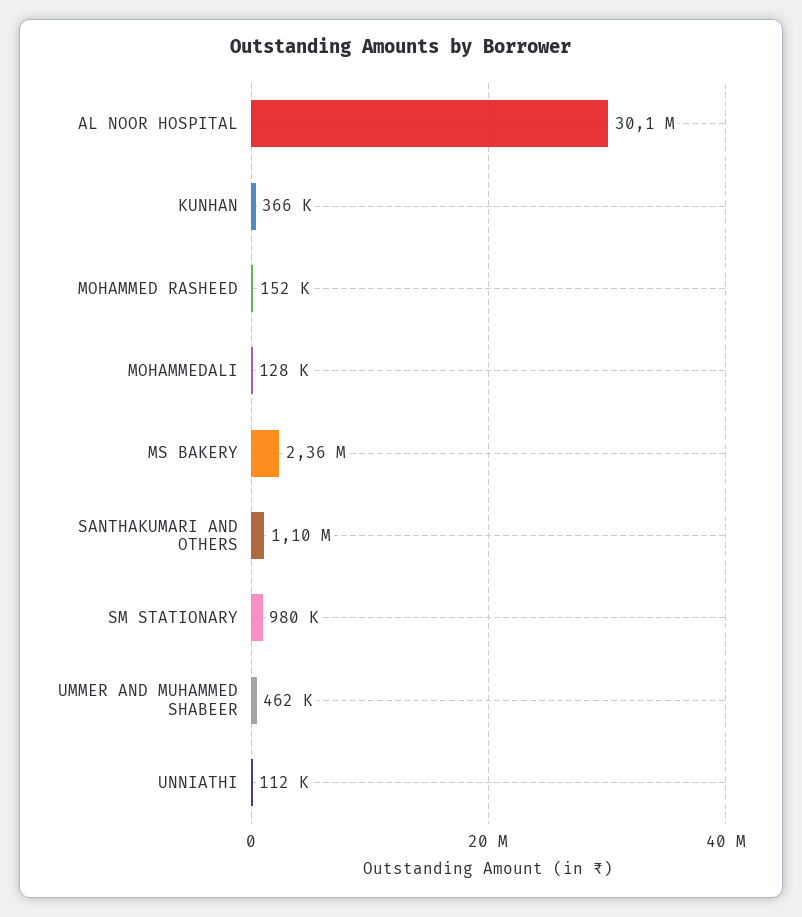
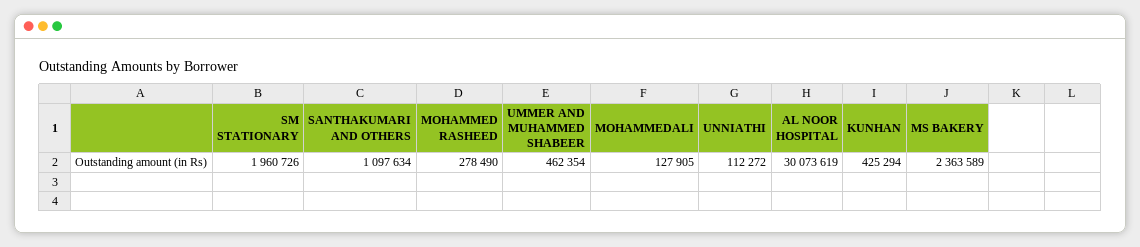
KUNHAN: 366000 -> 425294
MOHAMMED RASHEED: 152000 -> 278490
SM STATIONARY: 980000 -> 1960726

